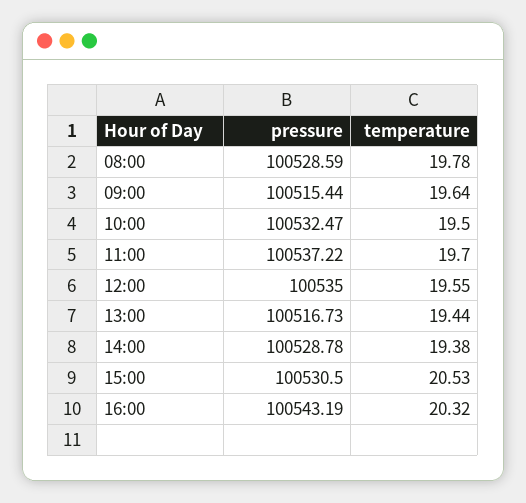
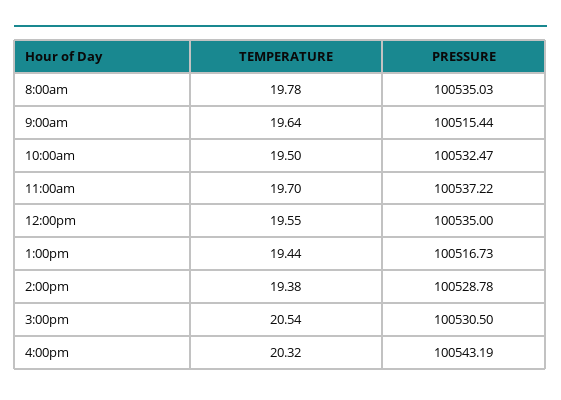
pressure, 08:00: 100528.59 -> 100535.03
temperature, 15:00: 20.53 -> 20.54

